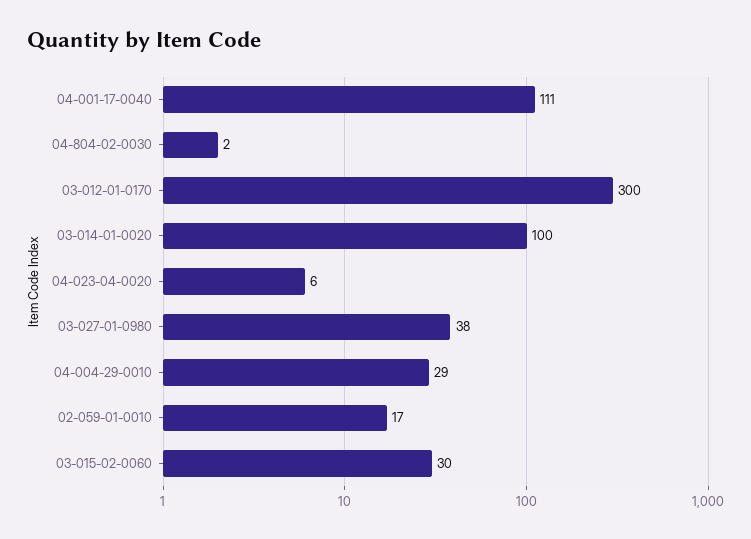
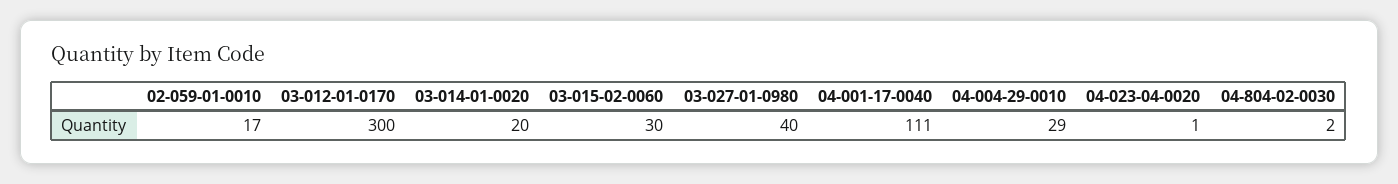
03-014-01-0020: 100 -> 20
04-023-04-0020: 6 -> 1
03-027-01-0980: 38 -> 40

